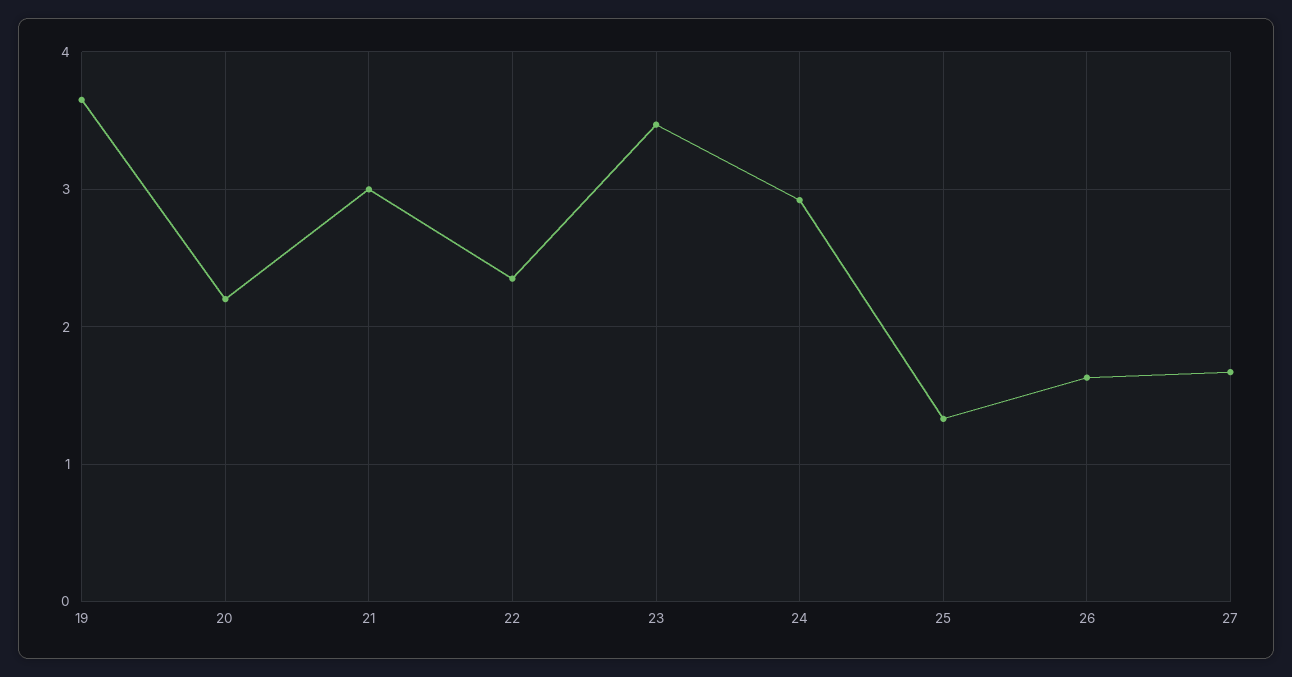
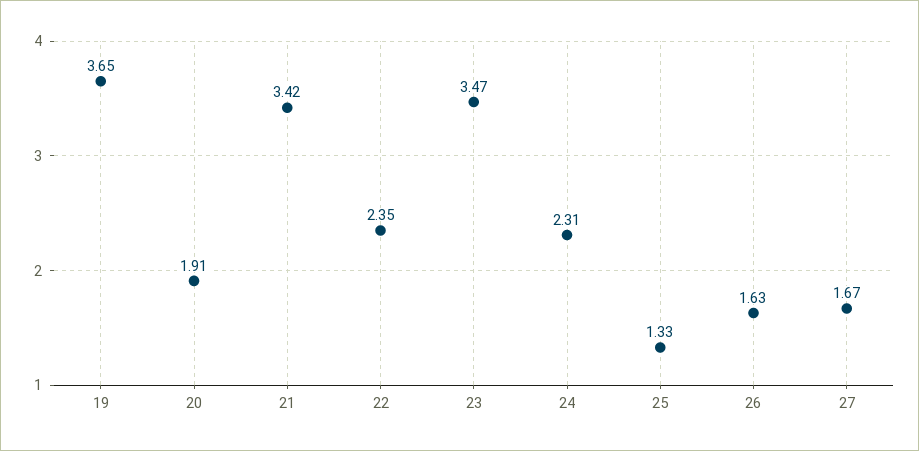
20: 2.2 -> 1.91
21: 3 -> 3.42
24: 2.9 -> 2.31

